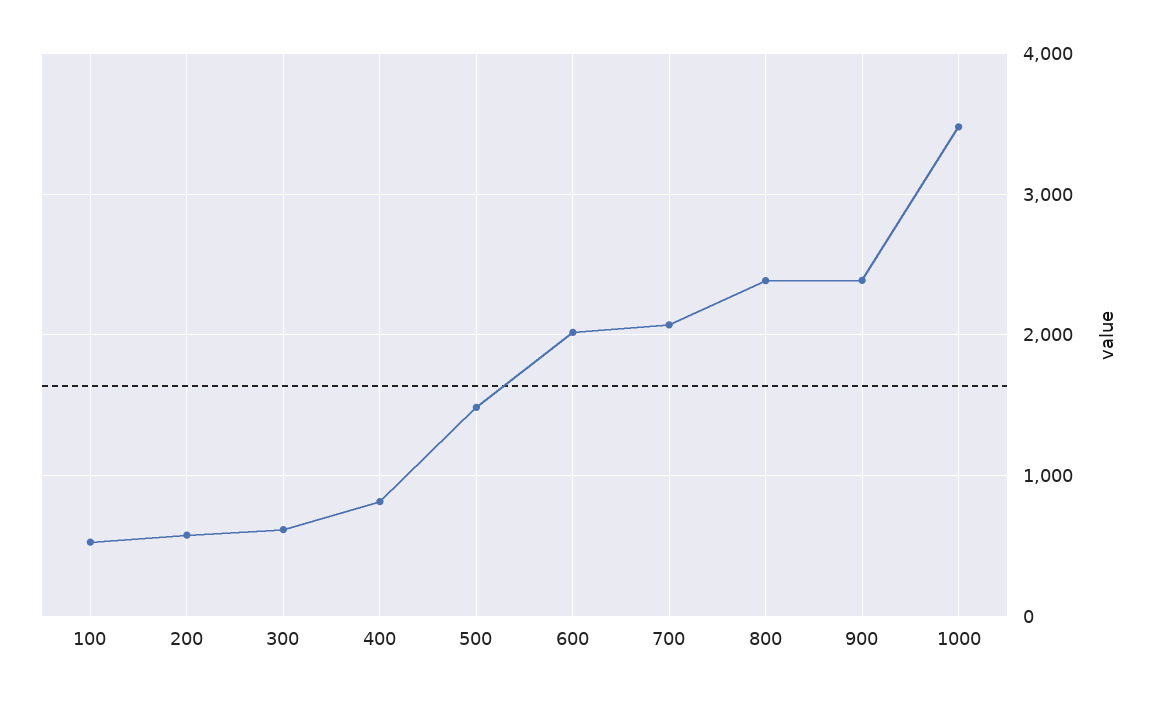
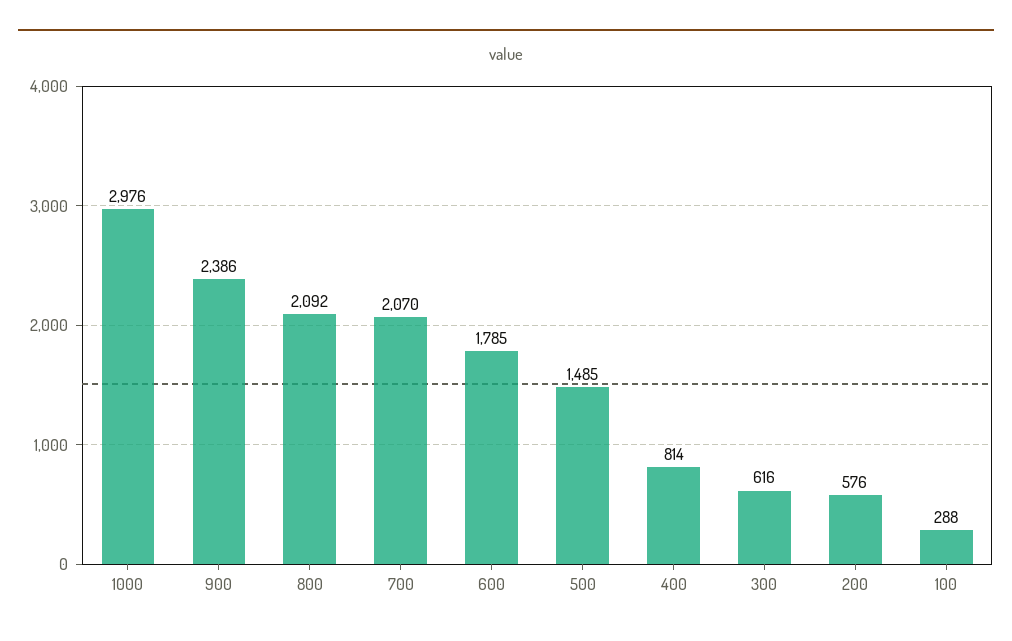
100: 500 -> 288
600: 2000 -> 1785
800: 2400 -> 2092
1000: 3500 -> 2976

